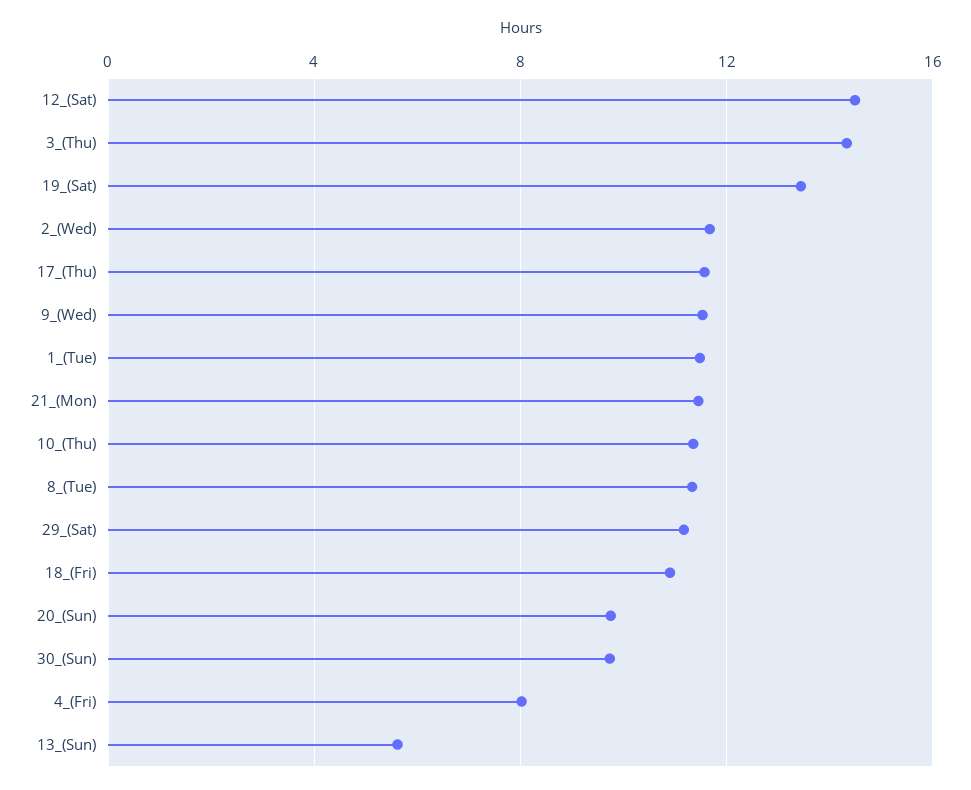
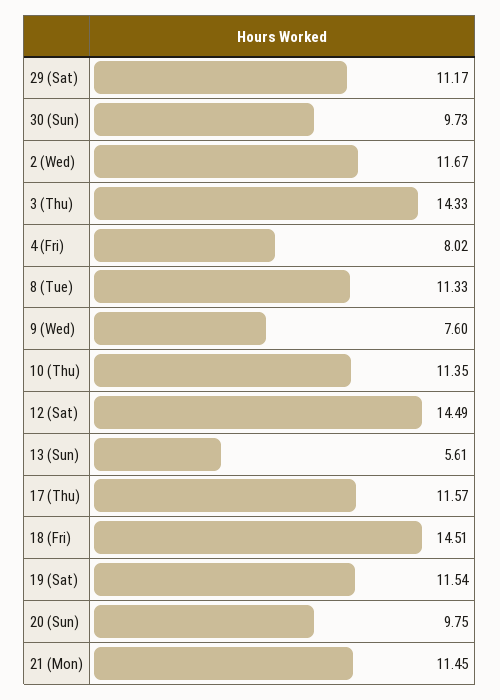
19_(Sat): 13.5 -> 11.54
9_(Wed): 11.5 -> 7.6
1_(Tue): 11.5 -> none
18_(Fri): 11 -> 14.51

